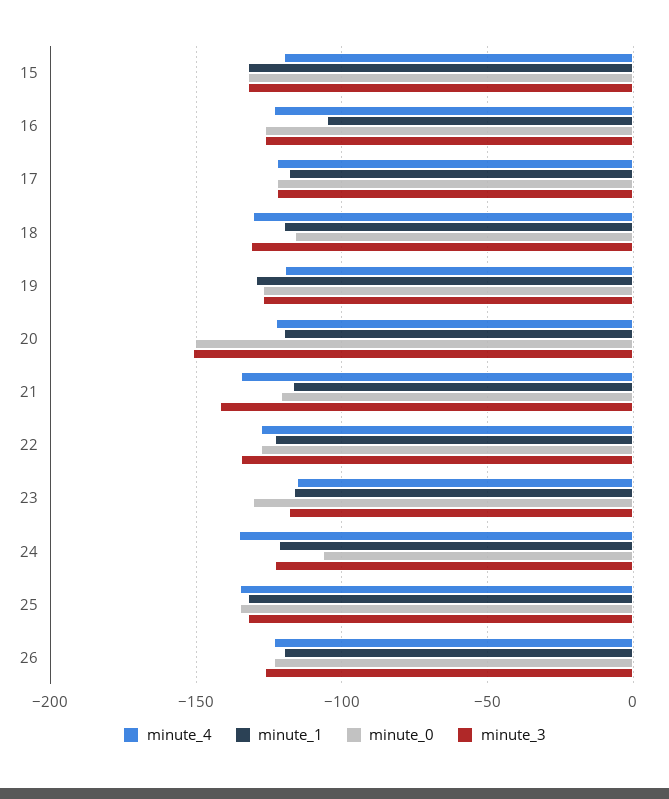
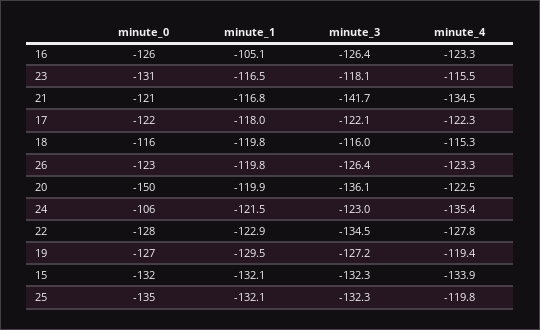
minute_4, 15: -120 -> -133.9
minute_4, 18: -130 -> -115.3
minute_3, 18: -130 -> -116
minute_3, 20: -150 -> -136.1
minute_4, 25: -135 -> -119.8

